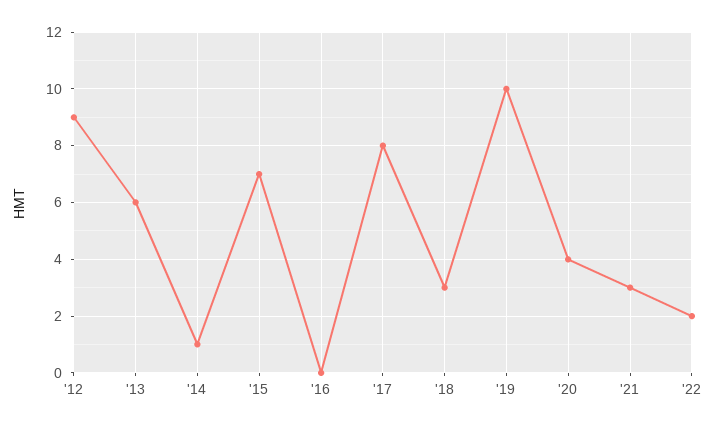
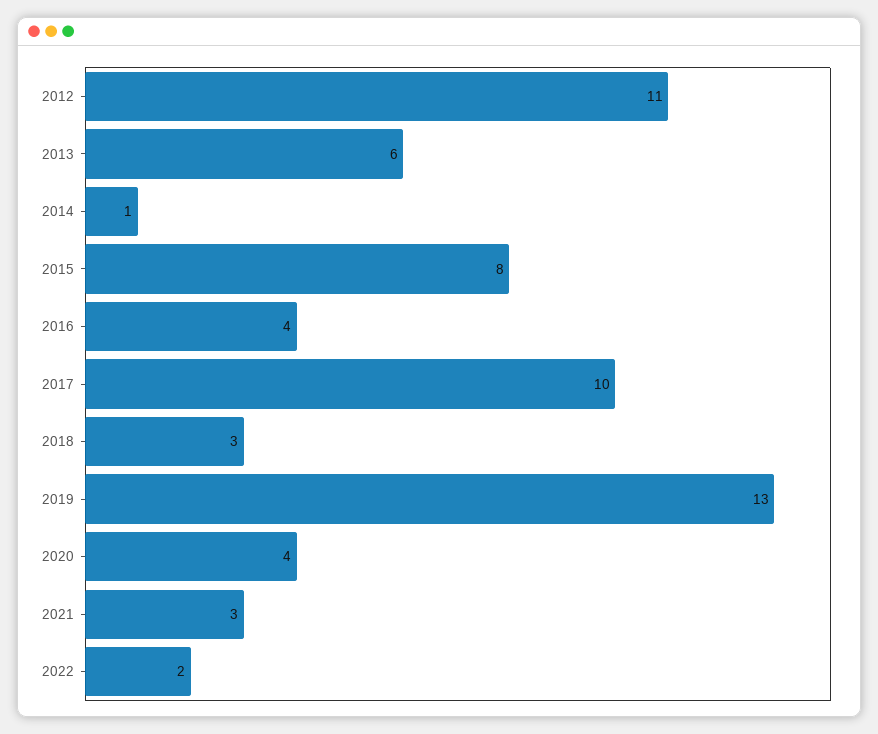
'12: 9 -> 11
'15: 7 -> 8
'16: 0 -> 4
'17: 8 -> 10
'19: 10 -> 13

